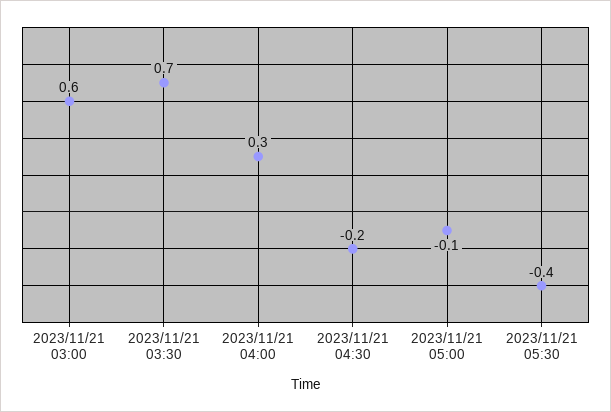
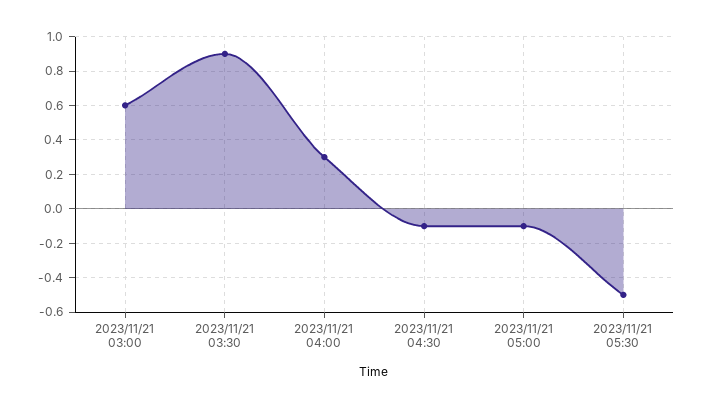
2023/11/21 03:30: 0.7 -> 0.9
2023/11/21 04:30: -0.2 -> -0.1
2023/11/21 05:30: -0.4 -> -0.5

